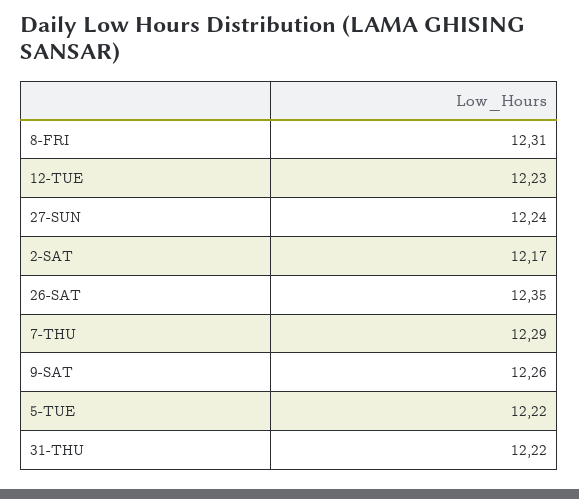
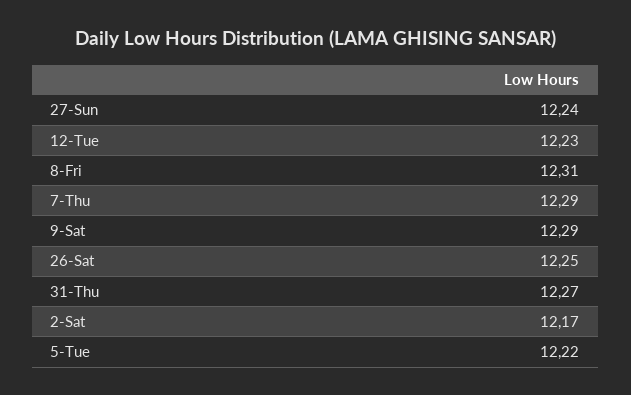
26-SAT: 12.35 -> 12.25
9-SAT: 12.26 -> 12.29
31-THU: 12.22 -> 12.27

